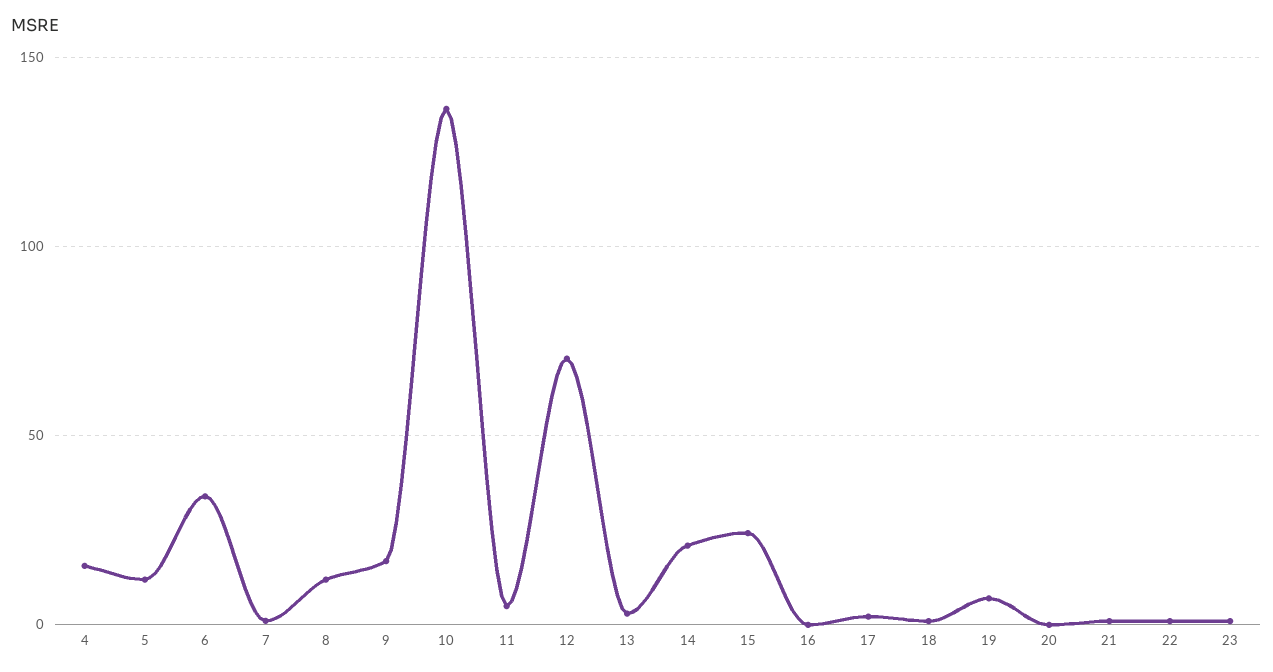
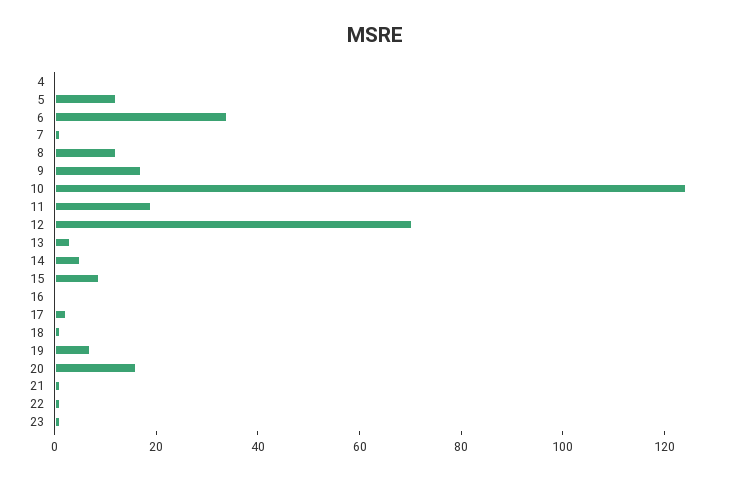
4: 15 -> 0
10: 135 -> 125
11: 5 -> 20
14: 20 -> 5
15: 25 -> 10
20: 0 -> 15

